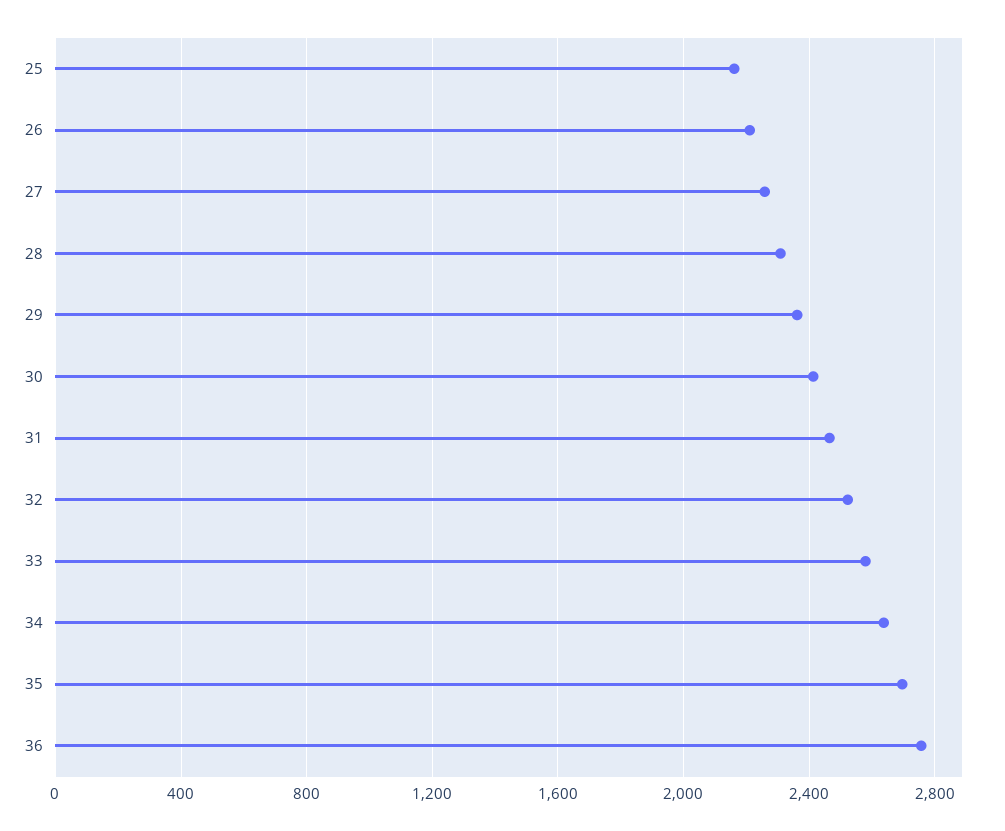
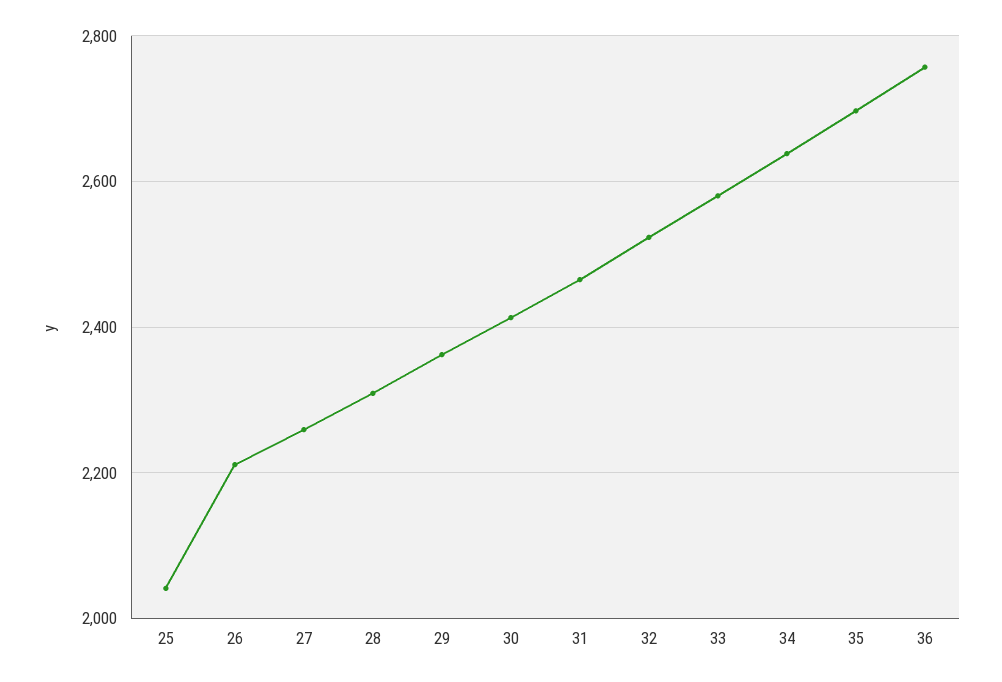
25: 2150 -> 2040

